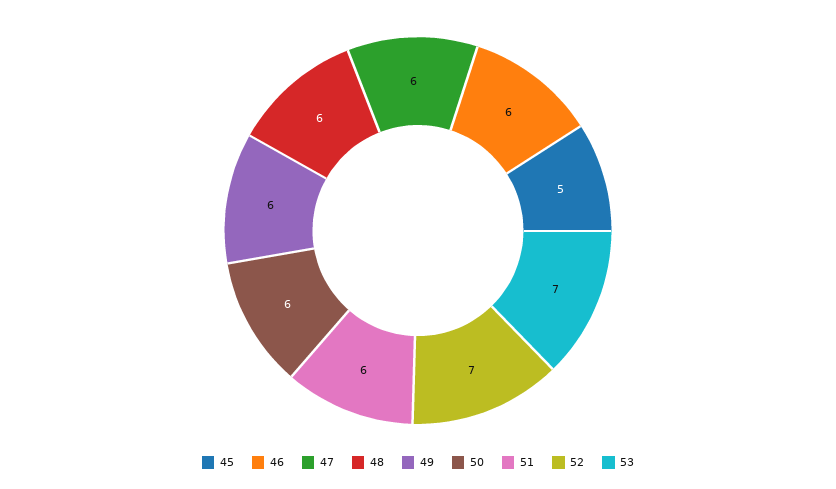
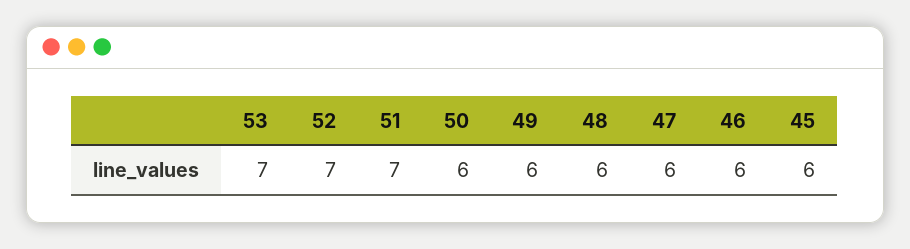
45: 5 -> 6
51: 6 -> 7

